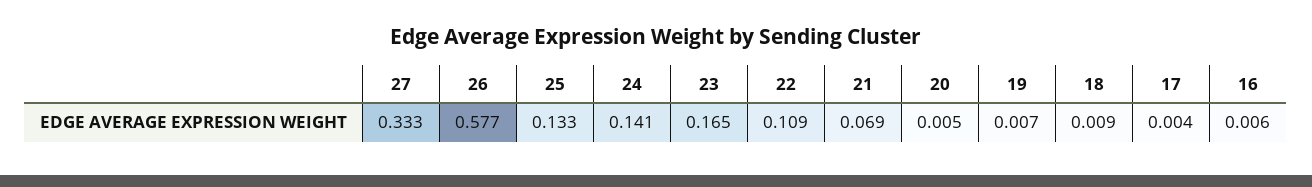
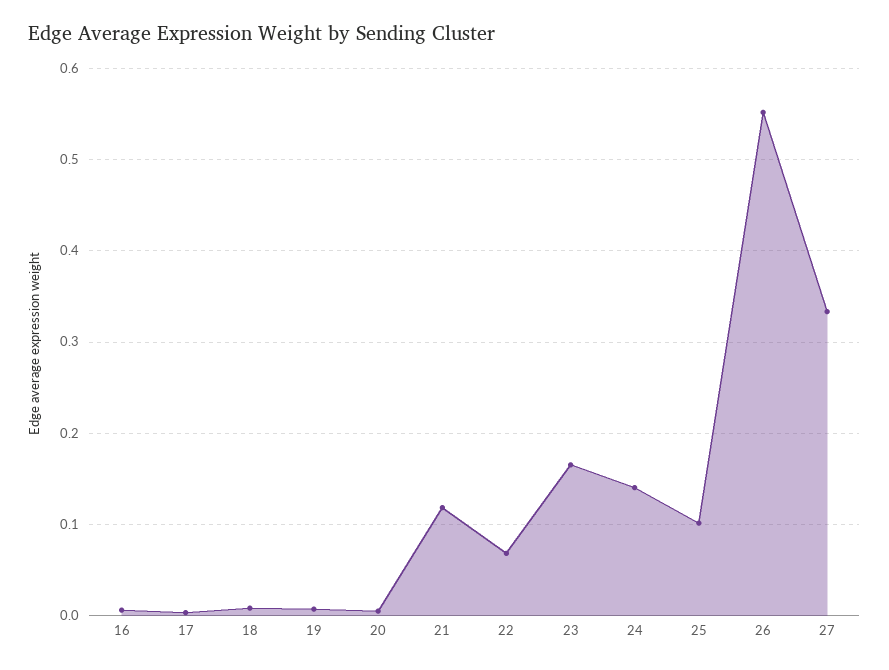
26: 0.577 -> 0.55
25: 0.133 -> 0.1
22: 0.109 -> 0.07
21: 0.069 -> 0.12

